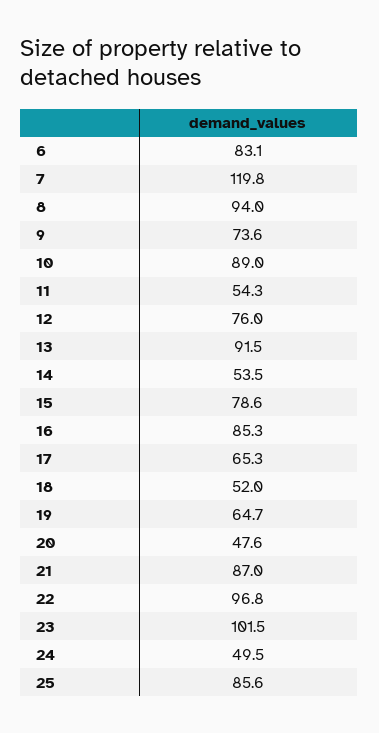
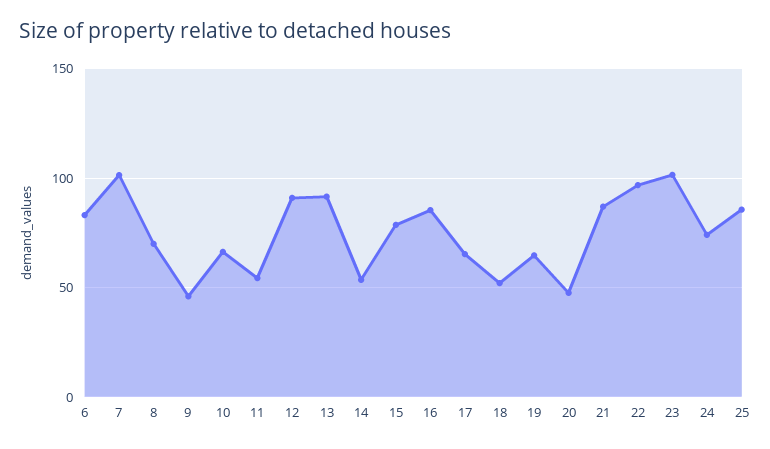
7: 119.8 -> 100
8: 94 -> 70
9: 73.6 -> 45
10: 89 -> 65
12: 76 -> 90
24: 49.5 -> 75

